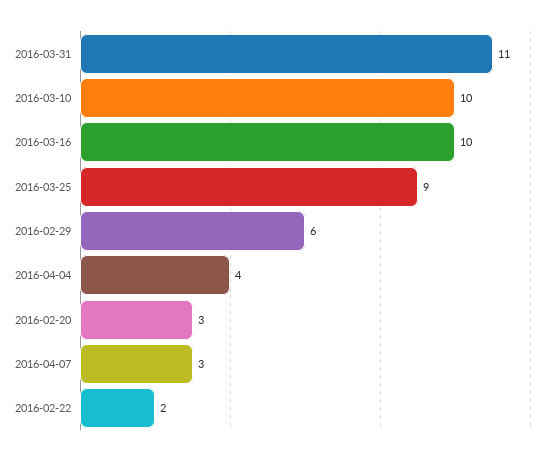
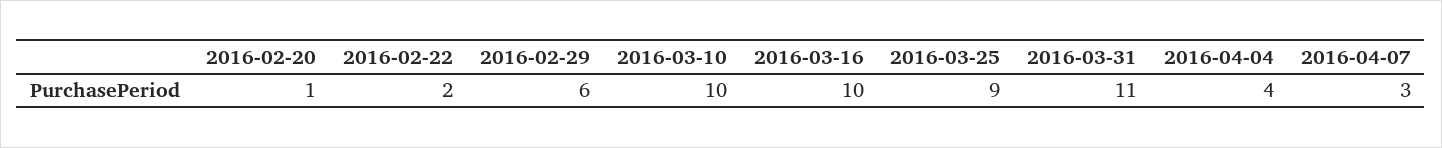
2016-02-20: 3 -> 1

